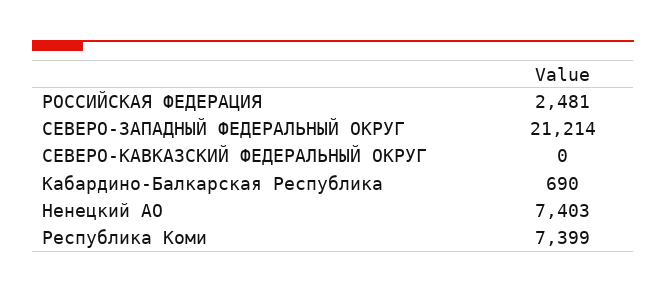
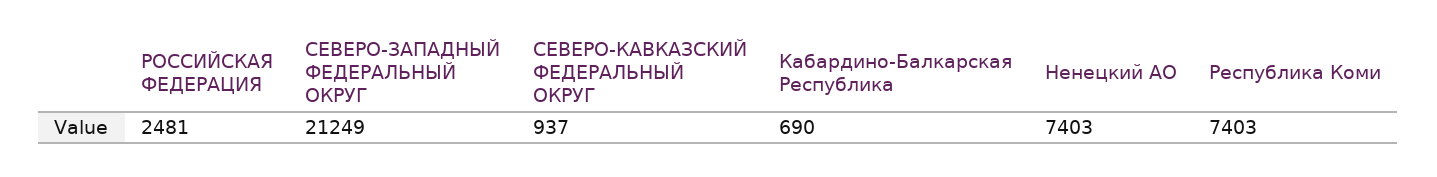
СЕВЕРО-ЗАПАДНЫЙ ФЕДЕРАЛЬНЫЙ ОКРУГ: 21214 -> 21249
СЕВЕРО-КАВКАЗСКИЙ ФЕДЕРАЛЬНЫЙ ОКРУГ: 0 -> 937
Республика Коми: 7399 -> 7403

